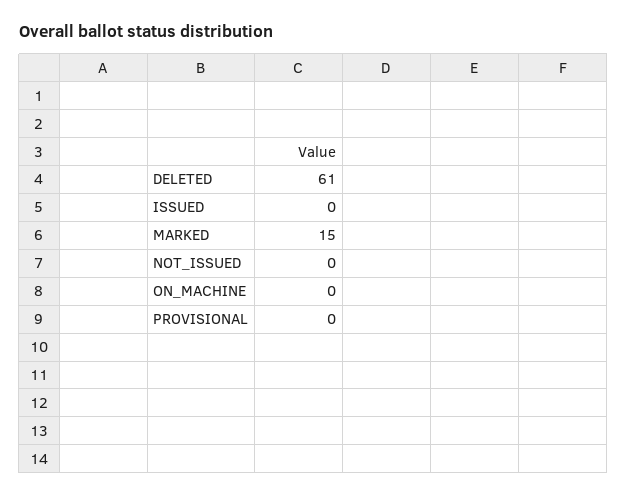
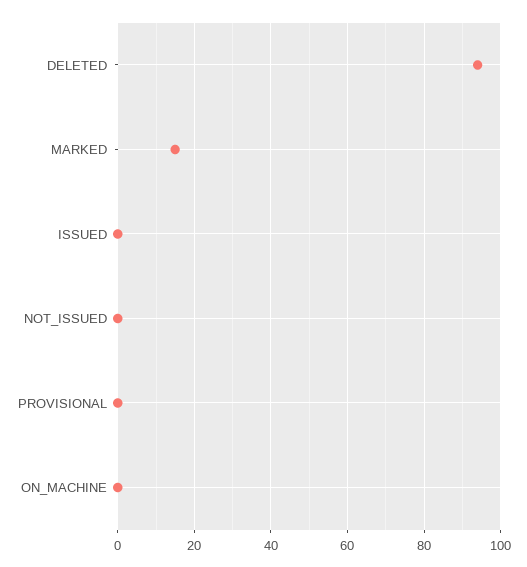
DELETED: 61 -> 95

